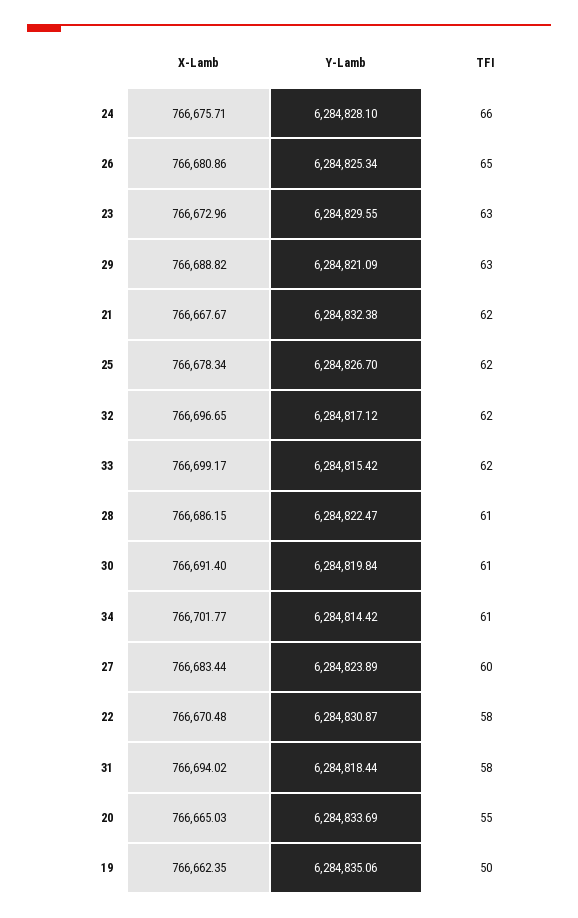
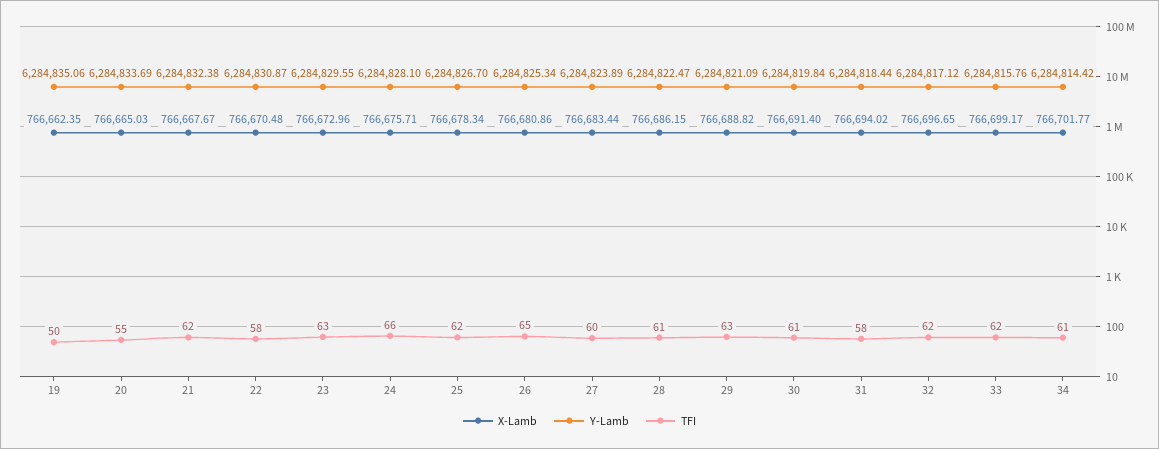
Y-Lamb, 33: 6284815.42 -> 6284815.76

